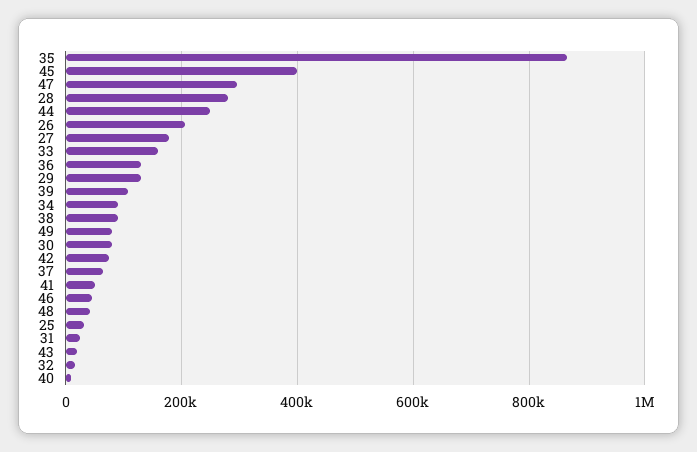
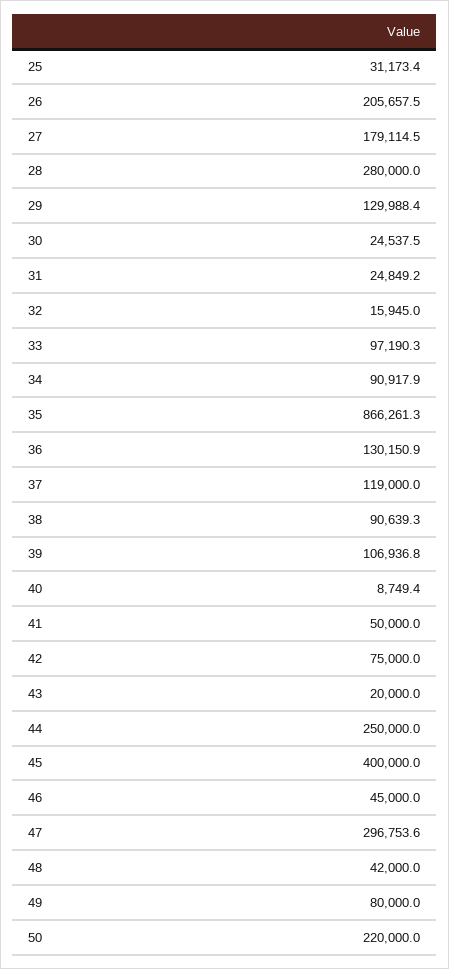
33: 160000 -> 97190.3
30: 80000 -> 24537.5
37: 60000 -> 119000
50: none -> 220000

